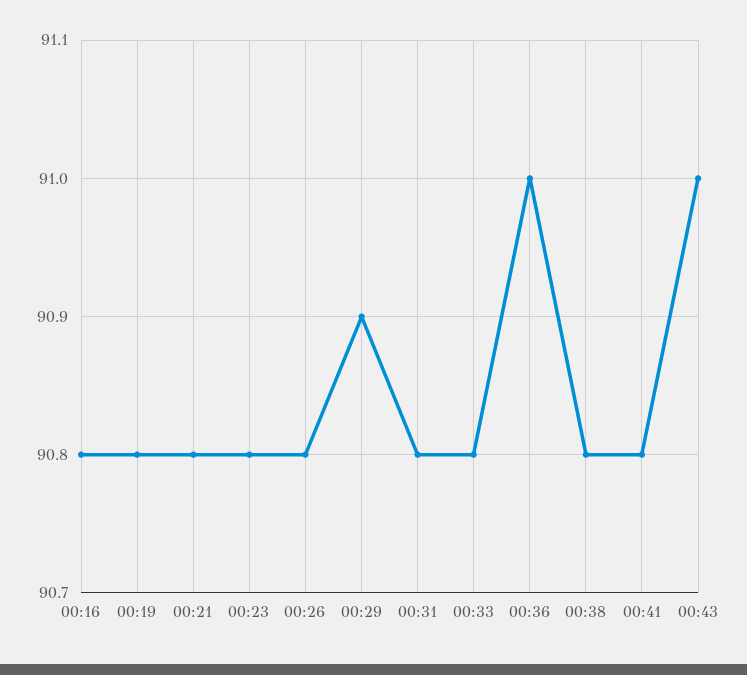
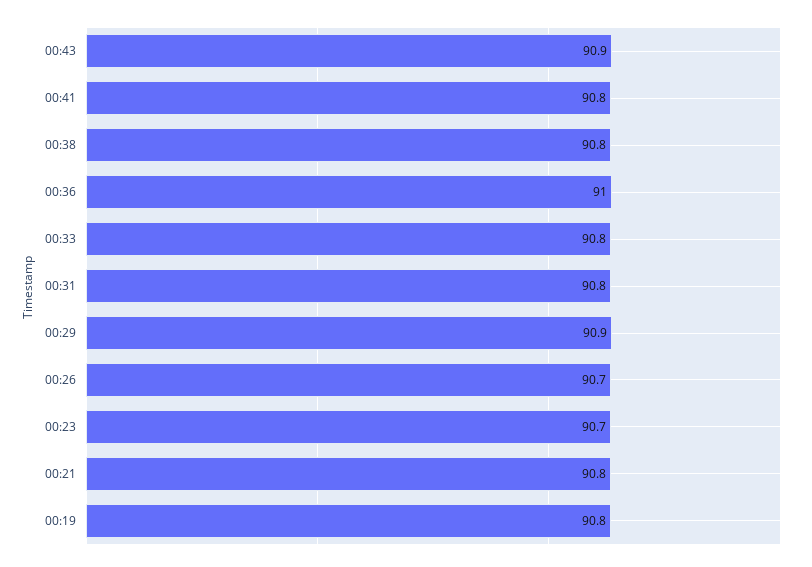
00:16: 90.8 -> none
00:23: 90.8 -> 90.7
00:26: 90.8 -> 90.7
00:43: 91 -> 90.9

